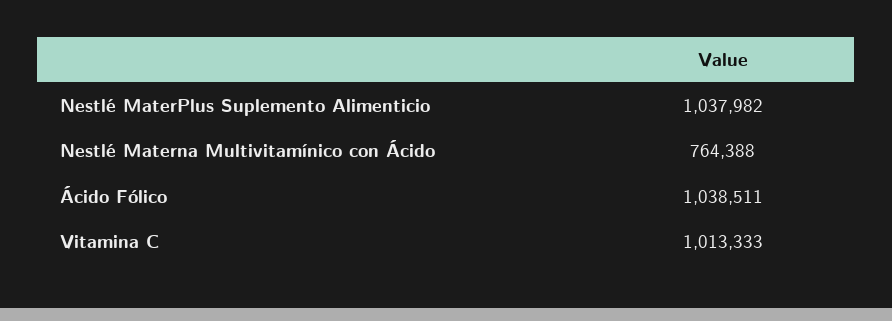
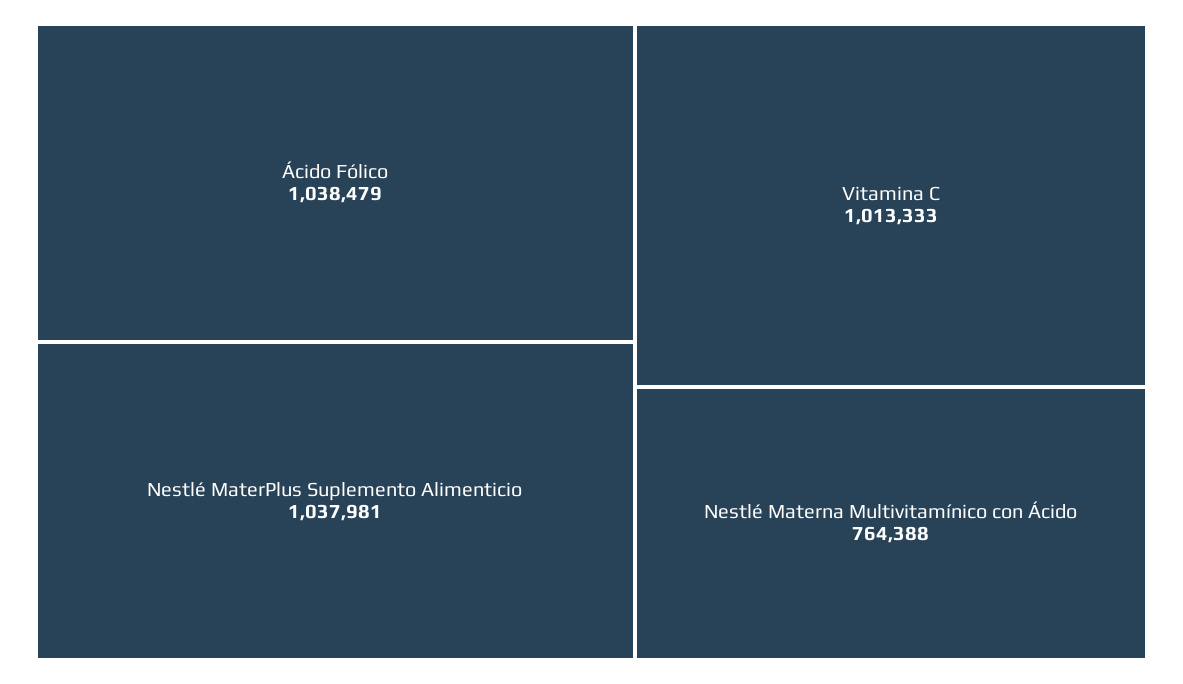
Nestlé MaterPlus Suplemento Alimenticio: 1037982 -> 1037981
Ácido Fólico: 1038511 -> 1038479

